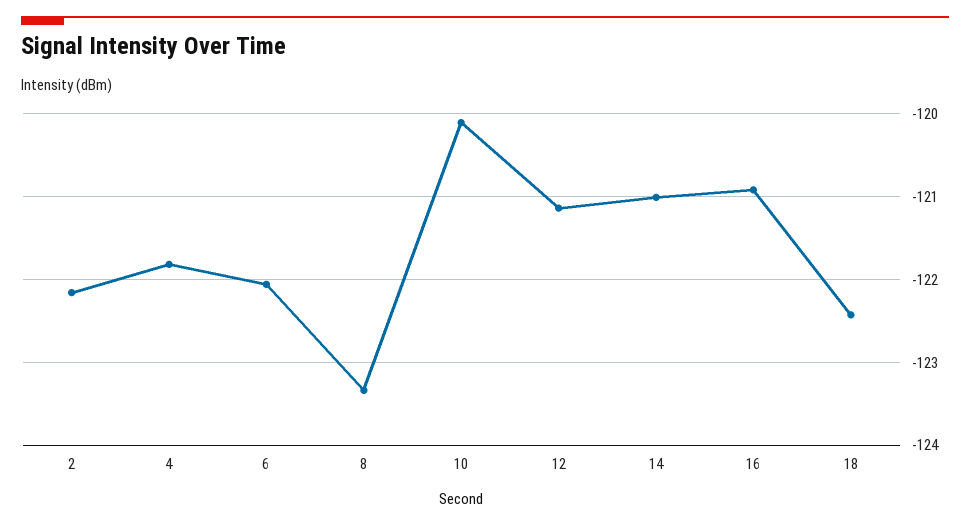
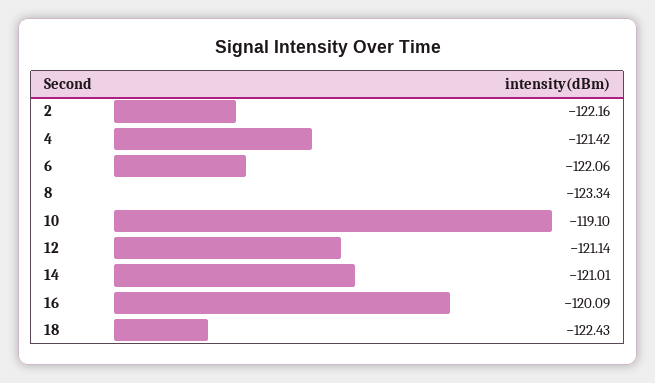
4: -121.8 -> -121.42
10: -120.1 -> -119.1
16: -120.9 -> -120.09

